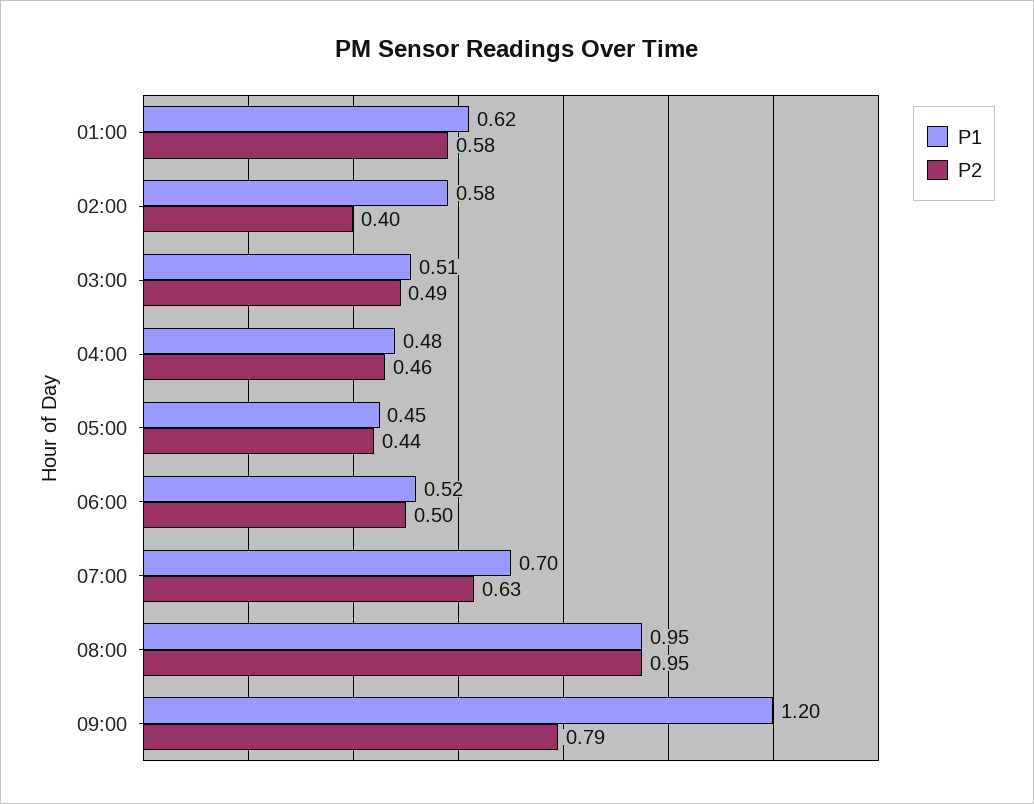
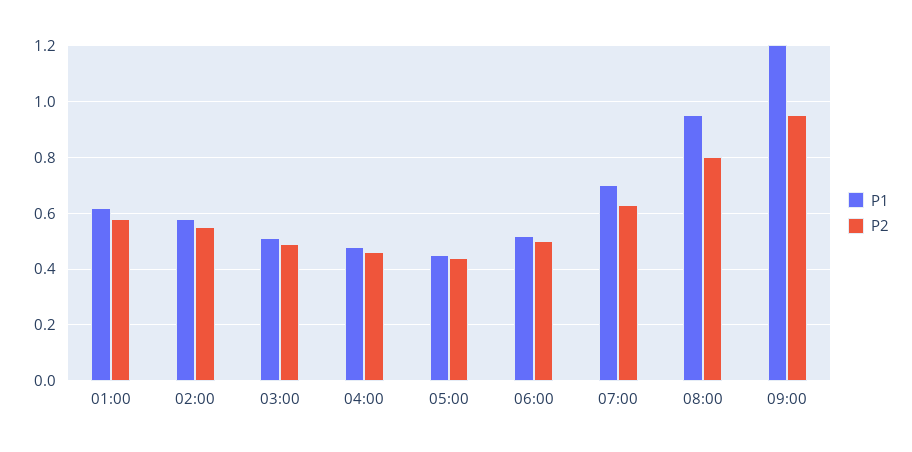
P2, 02:00: 0.4 -> 0.55
P2, 08:00: 0.95 -> 0.8
P2, 09:00: 0.79 -> 0.95

